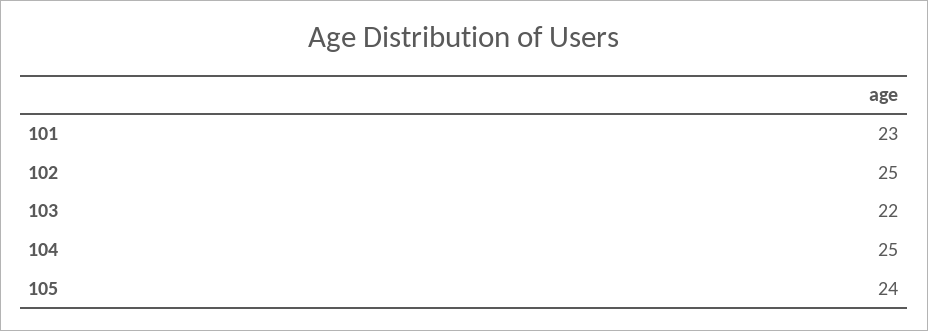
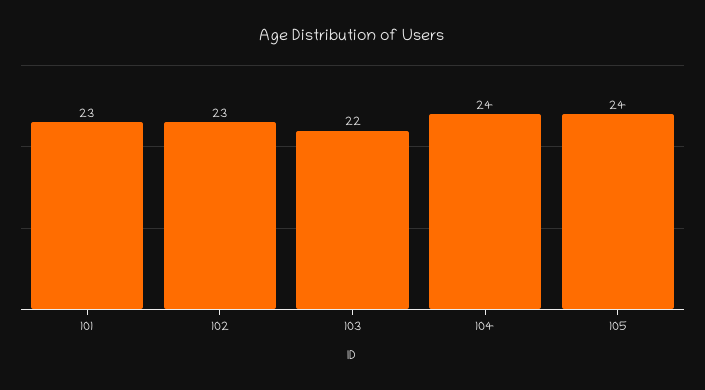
102: 25 -> 23
104: 25 -> 24

